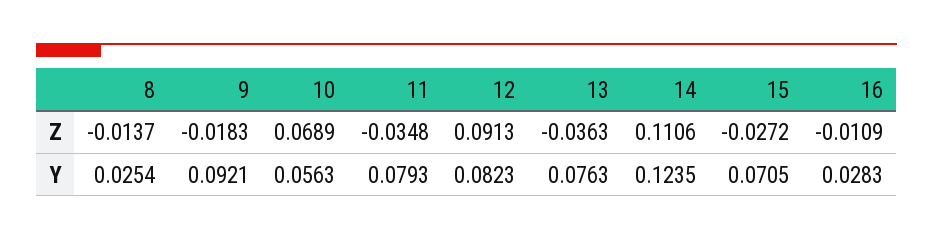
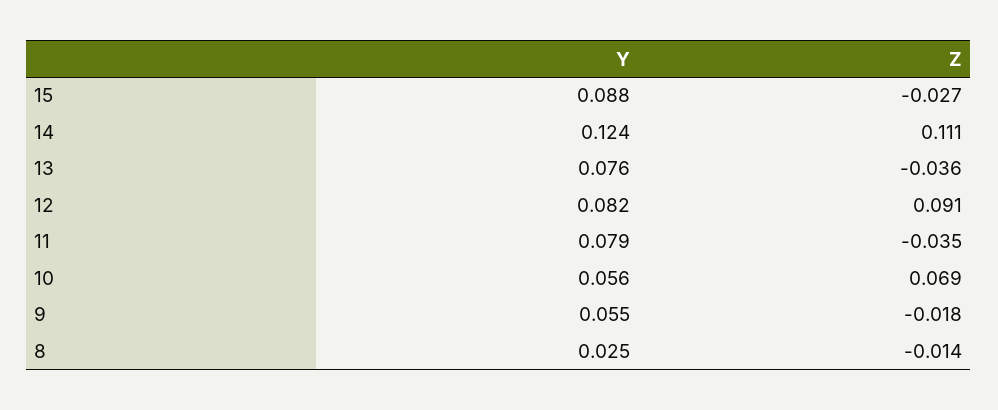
16, Z: -0.0109 -> none
9, Y: 0.0921 -> 0.055
15, Y: 0.0705 -> 0.088
16, Y: 0.0283 -> none

